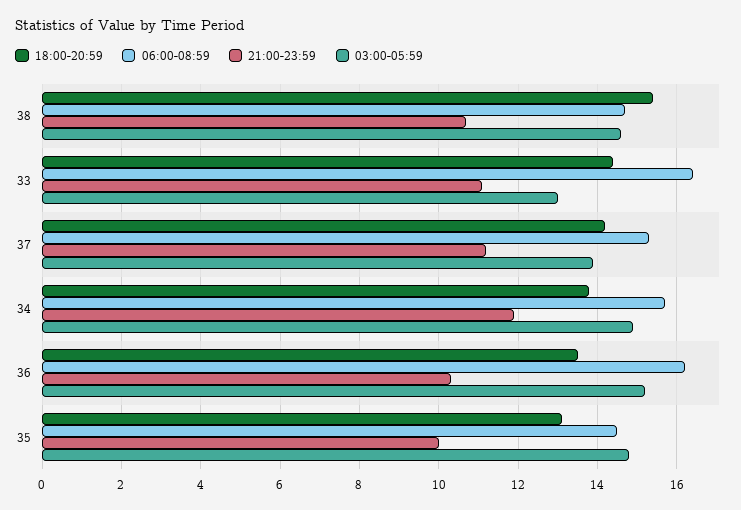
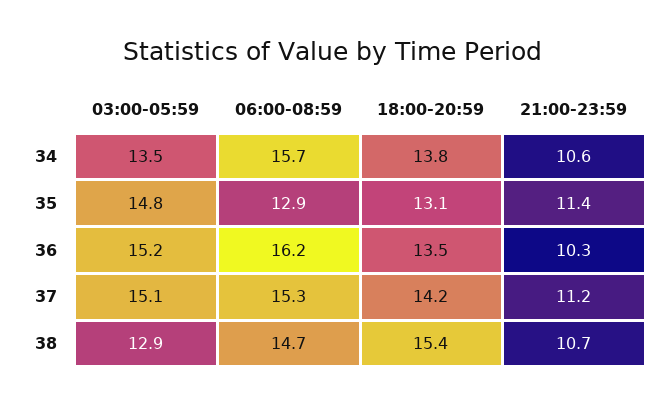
03:00-05:59, 38: 14.5 -> 12.9
18:00-20:59, 33: 14.5 -> none
06:00-08:59, 33: 16.5 -> none
21:00-23:59, 33: 11 -> none
03:00-05:59, 33: 13 -> none
03:00-05:59, 37: 14 -> 15.1
21:00-23:59, 34: 12 -> 10.6
03:00-05:59, 34: 15 -> 13.5
06:00-08:59, 35: 14.5 -> 12.9
21:00-23:59, 35: 10 -> 11.4

